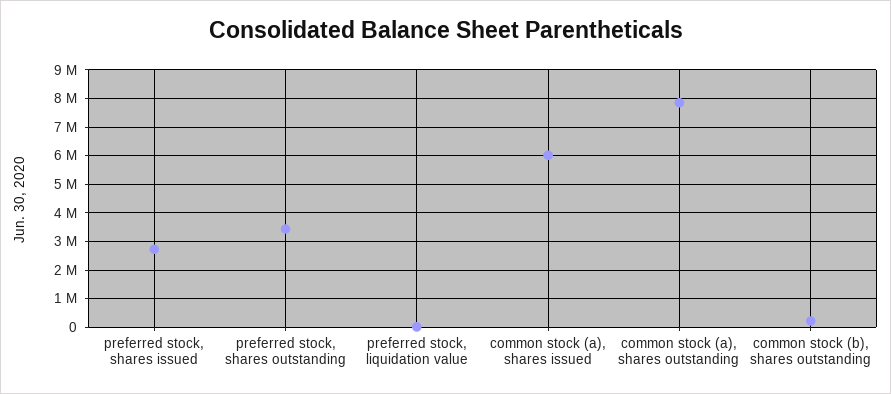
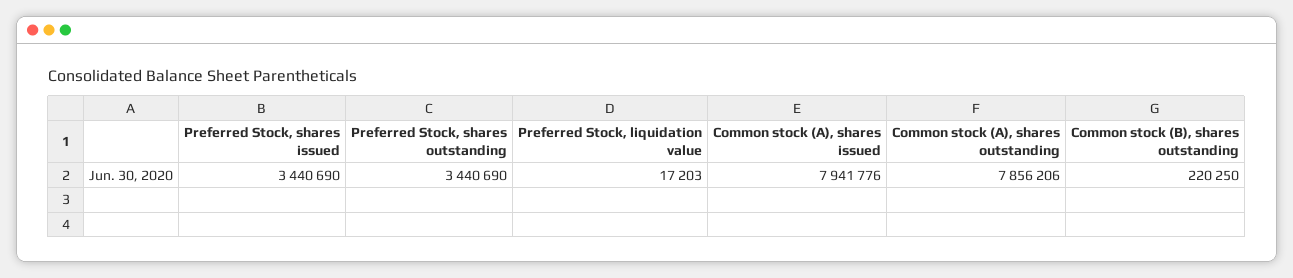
preferred stock, shares issued: 2750000 -> 3440690
common stock (a), shares issued: 6000000 -> 7941776

